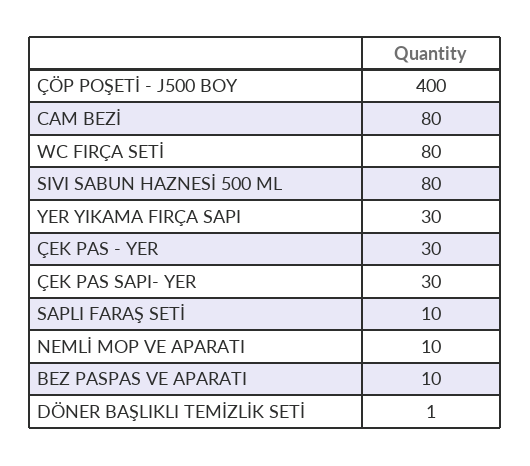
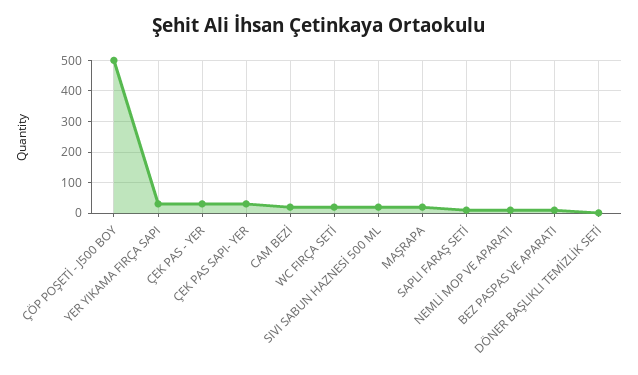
ÇÖP POŞETİ - J500 BOY: 400 -> 500
CAM BEZİ: 80 -> 20
WC FIRÇA SETİ: 80 -> 20
SIVI SABUN HAZNESİ 500 ML: 80 -> 20
MAŞRAPA: none -> 20

